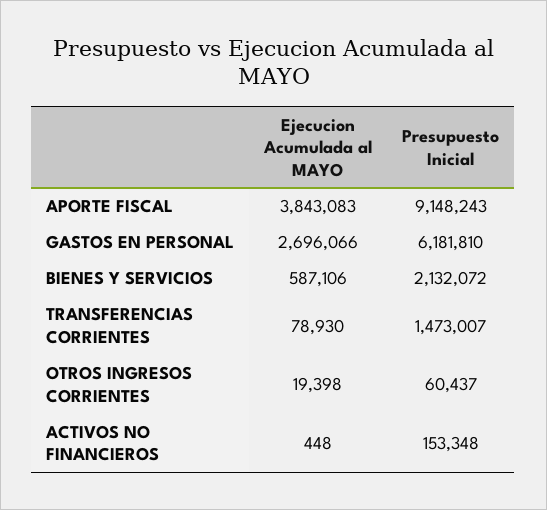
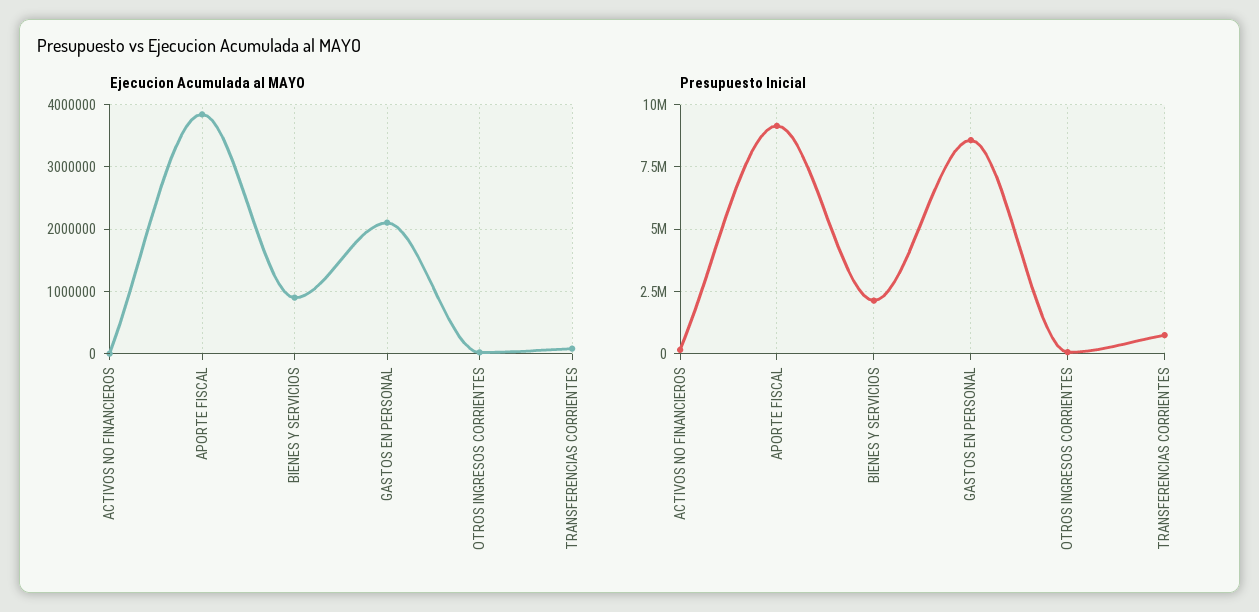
Ejecucion Acumulada al MAYO, GASTOS EN PERSONAL: 2696066 -> 2100000
Presupuesto Inicial, GASTOS EN PERSONAL: 6181810 -> 8500000
Ejecucion Acumulada al MAYO, BIENES Y SERVICIOS: 587106 -> 900000
Presupuesto Inicial, TRANSFERENCIAS CORRIENTES: 1473007 -> 750000

